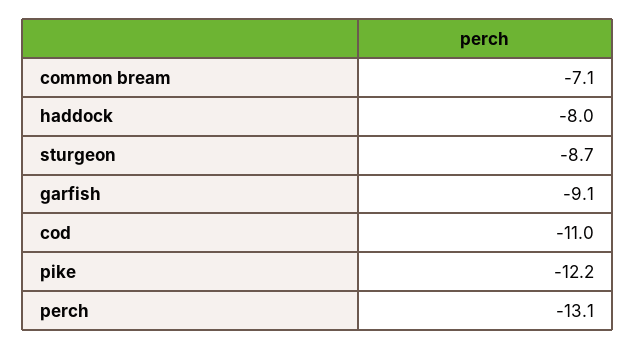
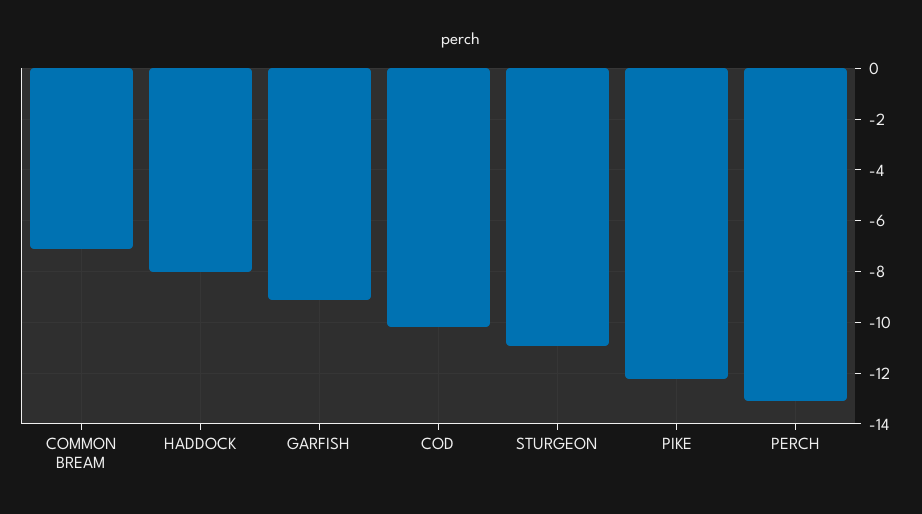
sturgeon: -8.7 -> -11
cod: -11 -> -10.25

